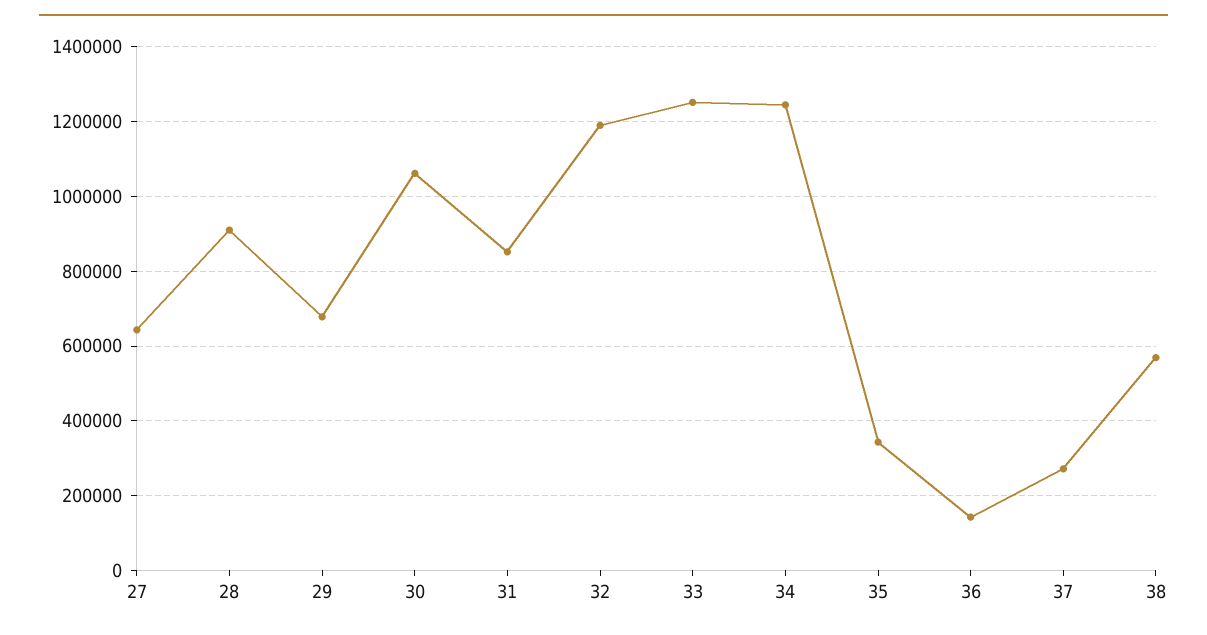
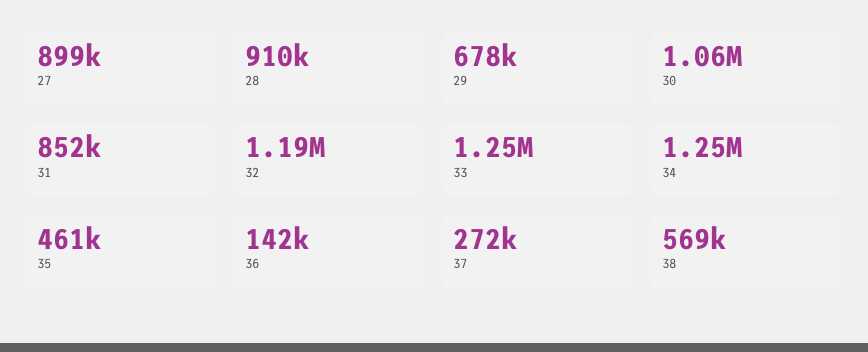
27: 640000 -> 899000
35: 340000 -> 461000

